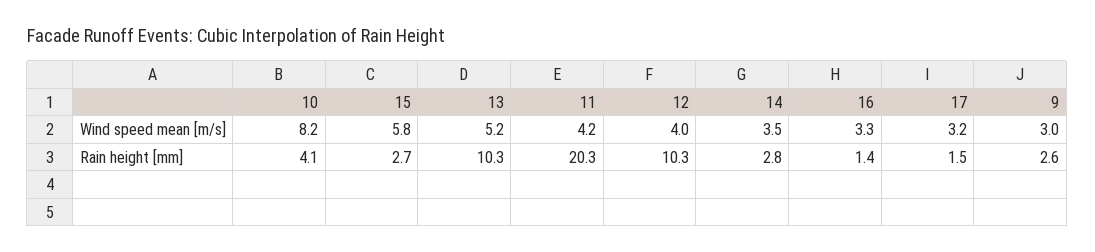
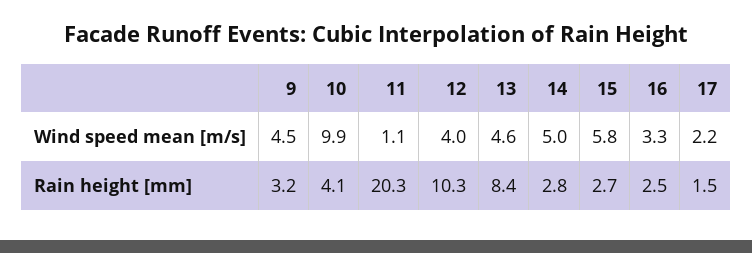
10, Wind speed mean [m/s]: 8.2 -> 9.9
13, Wind speed mean [m/s]: 5.2 -> 4.6
11, Wind speed mean [m/s]: 4.2 -> 1.1
14, Wind speed mean [m/s]: 3.5 -> 5
17, Wind speed mean [m/s]: 3.2 -> 2.2
9, Wind speed mean [m/s]: 3 -> 4.5
13, Rain height [mm]: 10.3 -> 8.4
16, Rain height [mm]: 1.4 -> 2.5
9, Rain height [mm]: 2.6 -> 3.2

